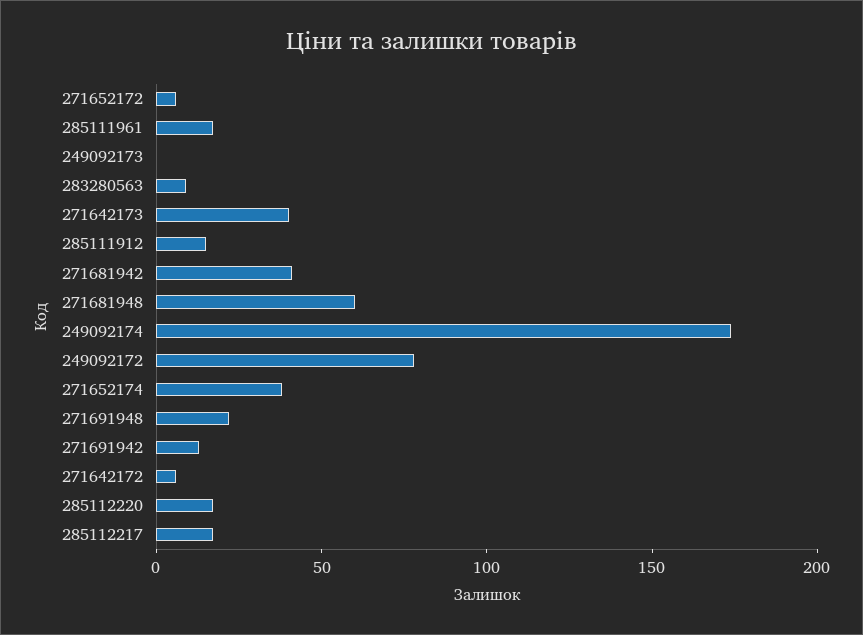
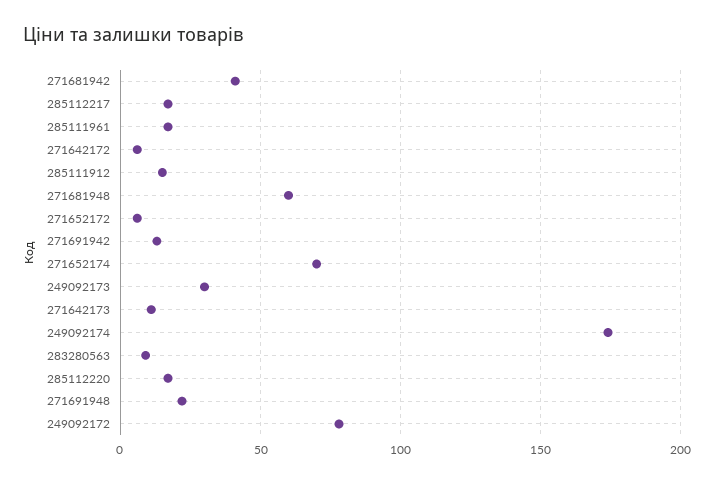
249092173: 0 -> 30
271642173: 40 -> 10
271652174: 40 -> 70

